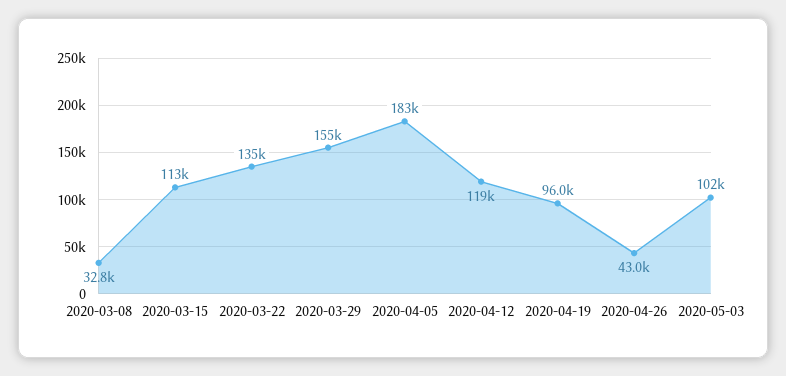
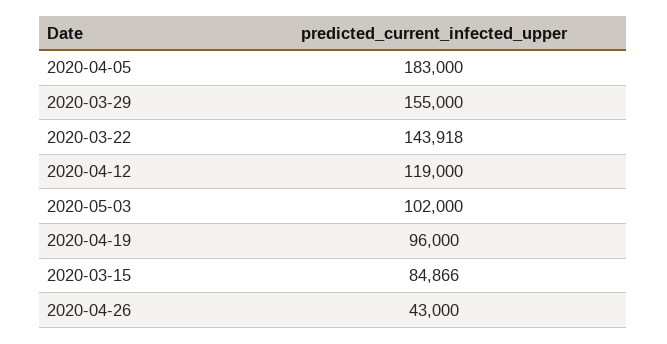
2020-03-08: 32800 -> none
2020-03-15: 113000 -> 84866
2020-03-22: 135000 -> 143918

